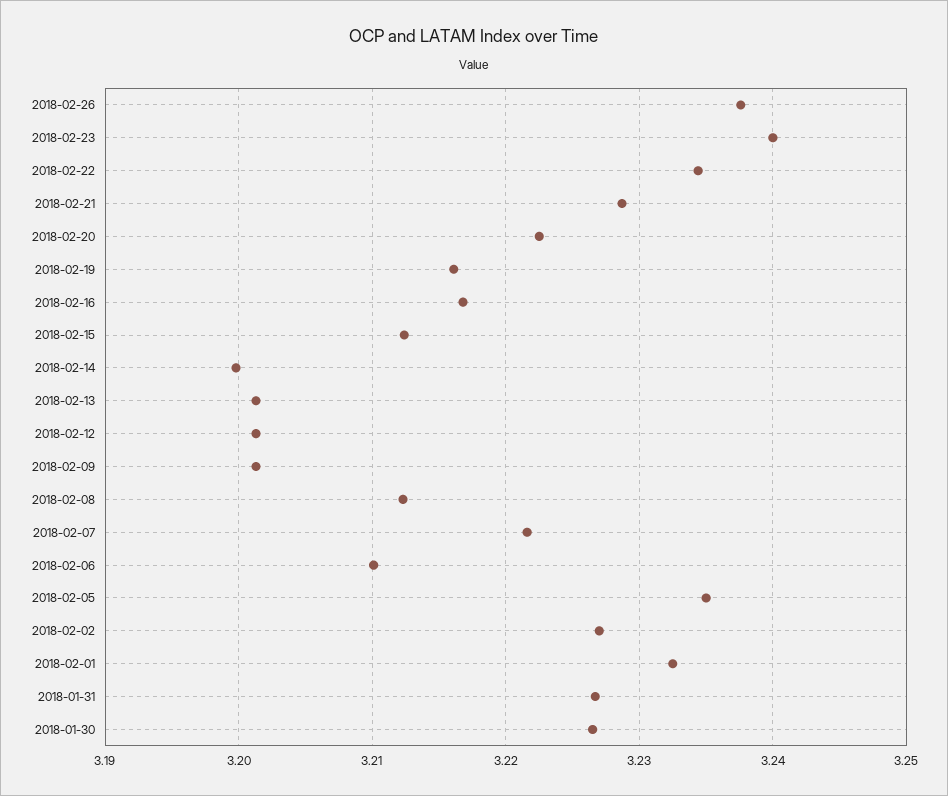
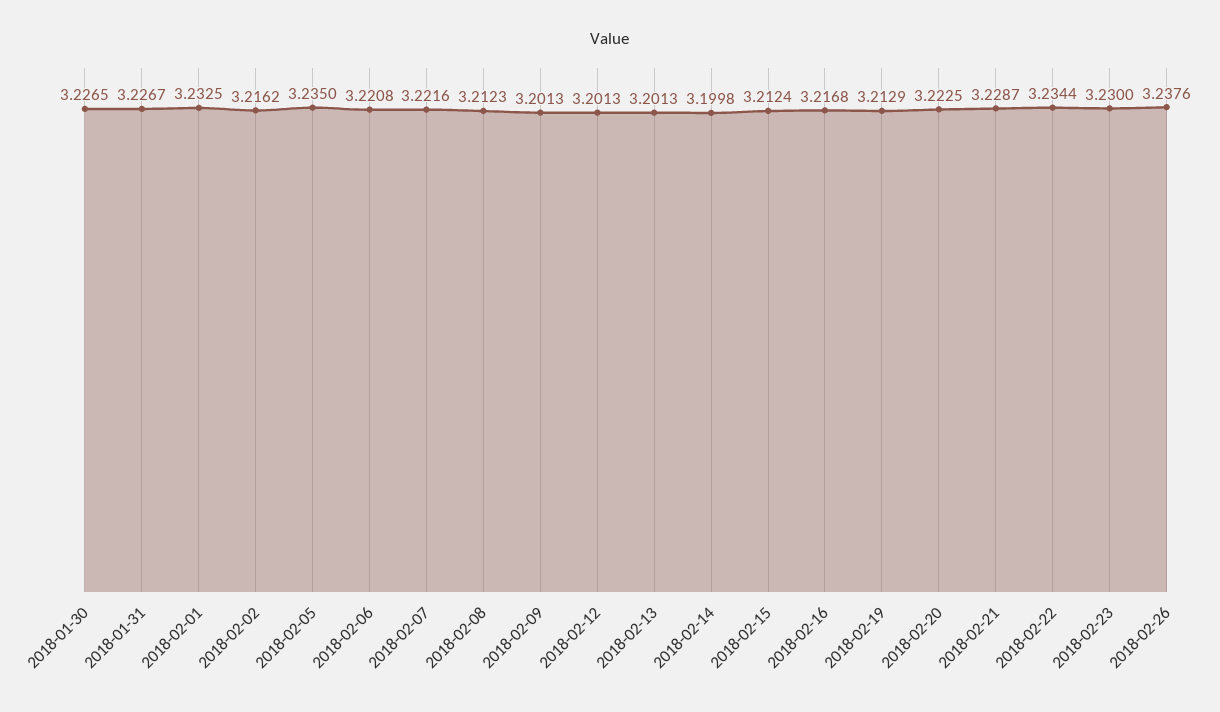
2018-02-23: 3.24 -> 3.23
2018-02-19: 3.216 -> 3.2129
2018-02-06: 3.21 -> 3.2208
2018-02-02: 3.227 -> 3.2162

